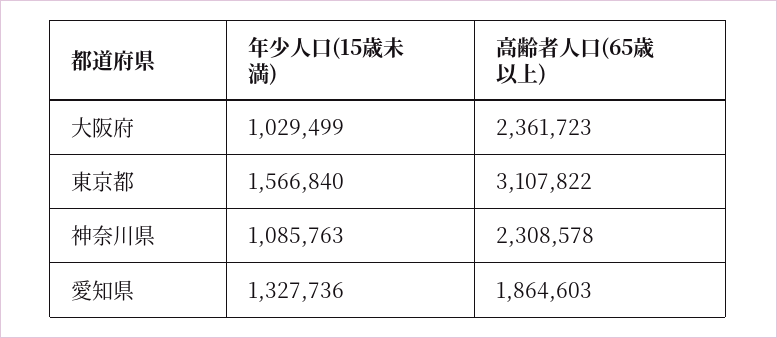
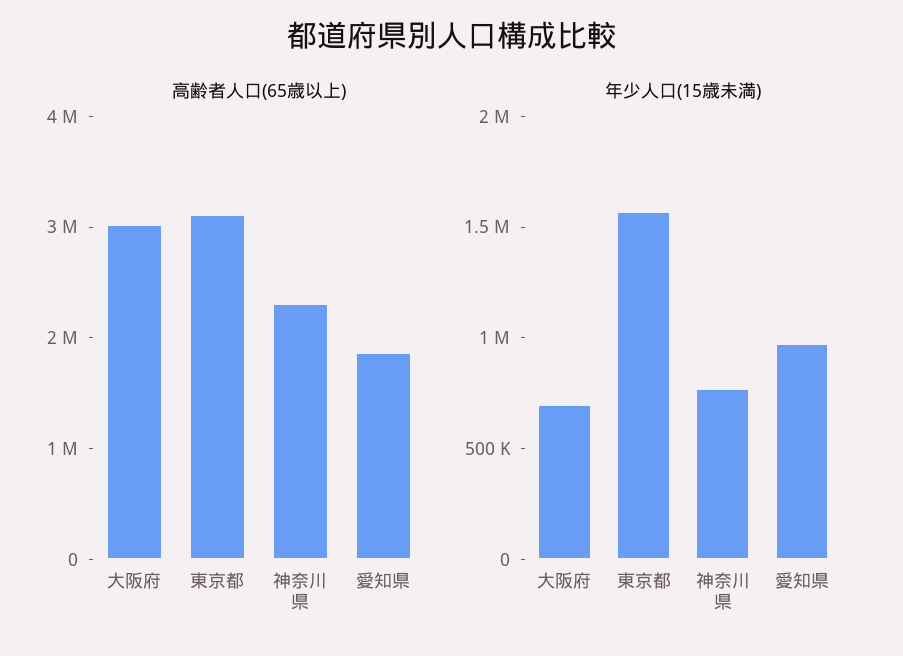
年少人口(15歳未満), 大阪府: 1029499 -> 700000
高齢者人口(65歳以上), 大阪府: 2361723 -> 3000000
年少人口(15歳未満), 神奈川県: 1085763 -> 800000
年少人口(15歳未満), 愛知県: 1327736 -> 1000000

